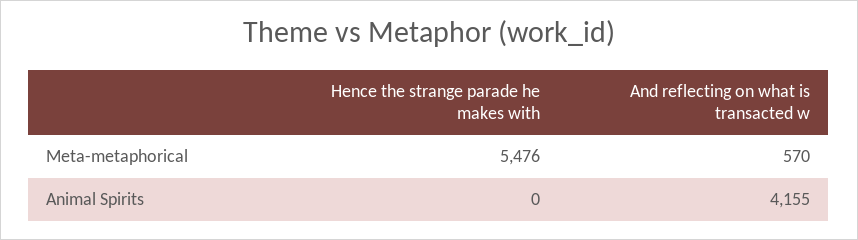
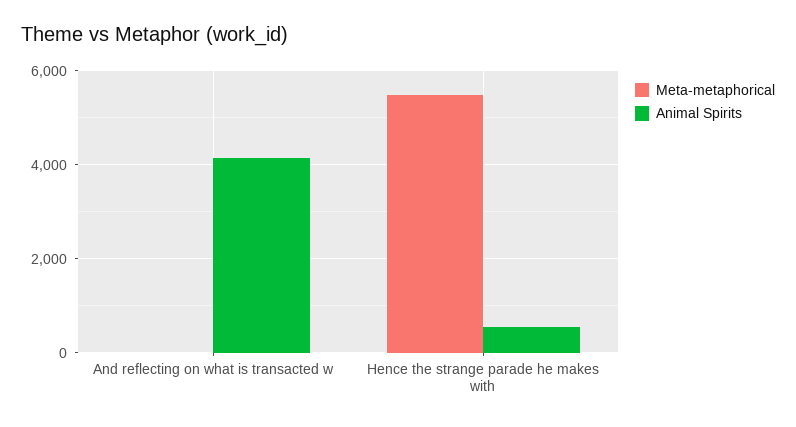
Meta-metaphorical, And reflecting on what is transacted w: 570 -> 0
Animal Spirits, Hence the strange parade he makes with: 0 -> 600

